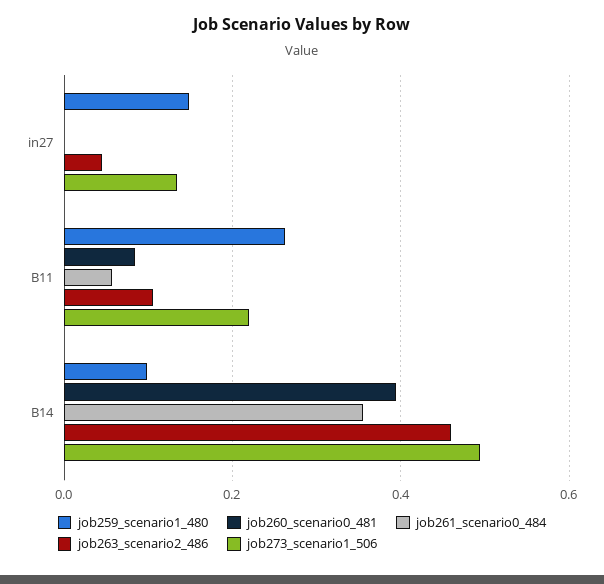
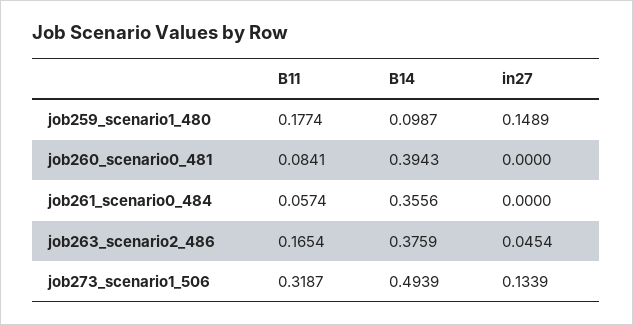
job259_scenario1_480, B11: 0.26 -> 0.1774
job263_scenario2_486, B11: 0.1 -> 0.1654
job273_scenario1_506, B11: 0.22 -> 0.3187
job263_scenario2_486, B14: 0.46 -> 0.3759

